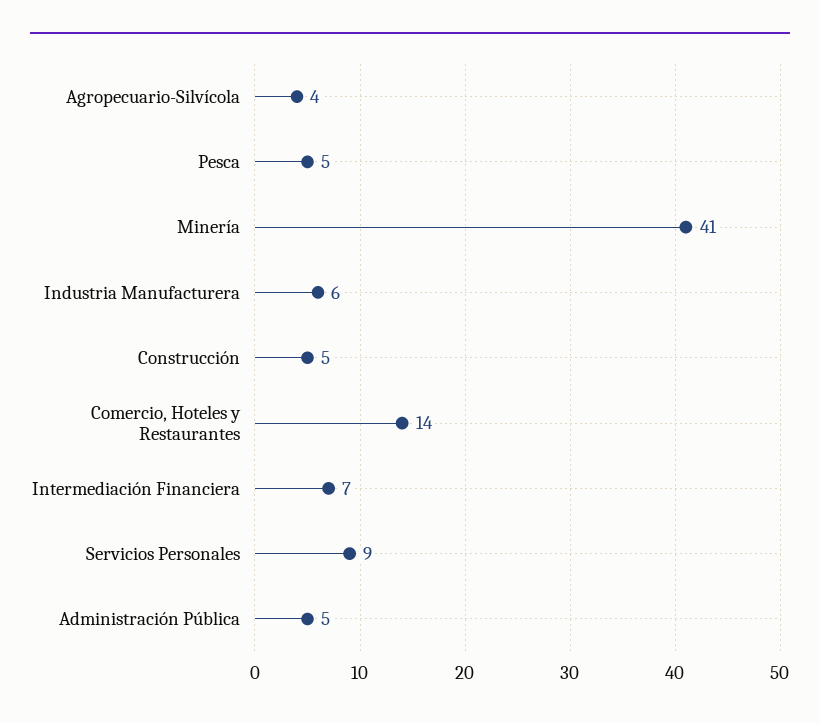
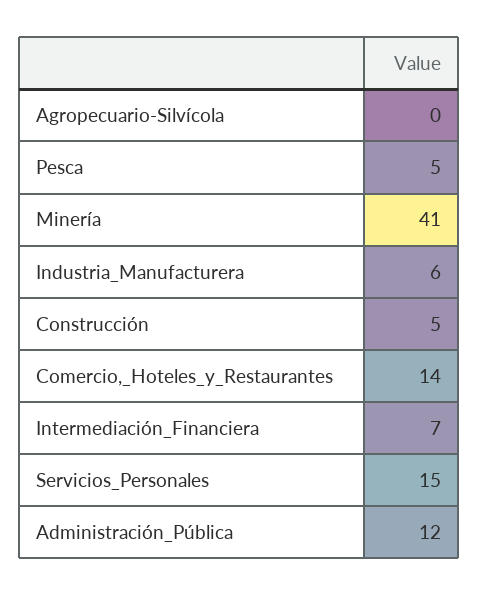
Agropecuario-Silvícola: 4 -> 0
Servicios Personales: 9 -> 15
Administración Pública: 5 -> 12

